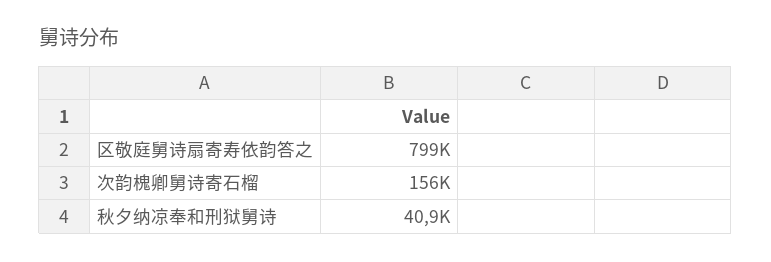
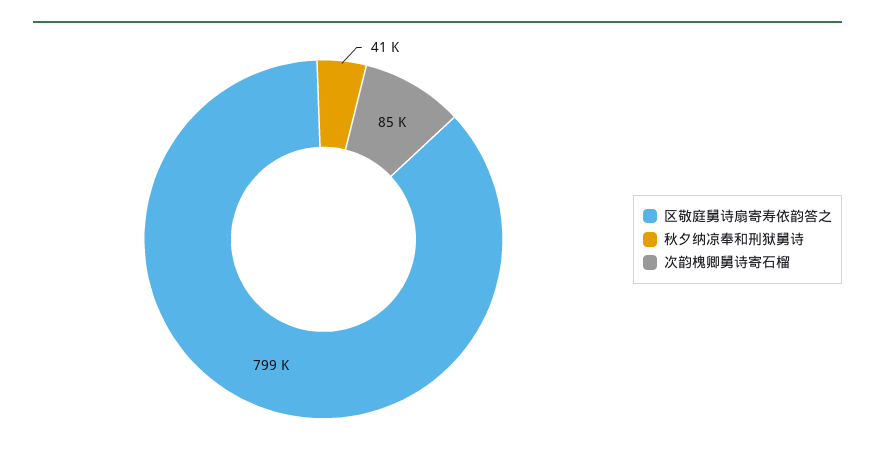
次韵槐卿舅诗寄石榴: 156000 -> 85000

